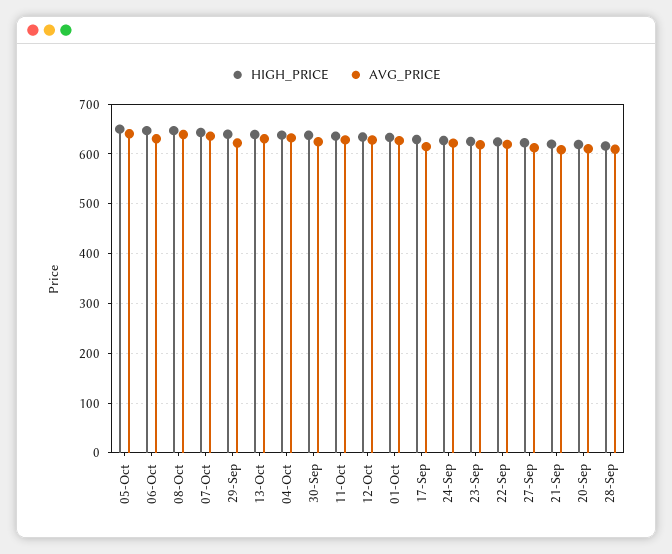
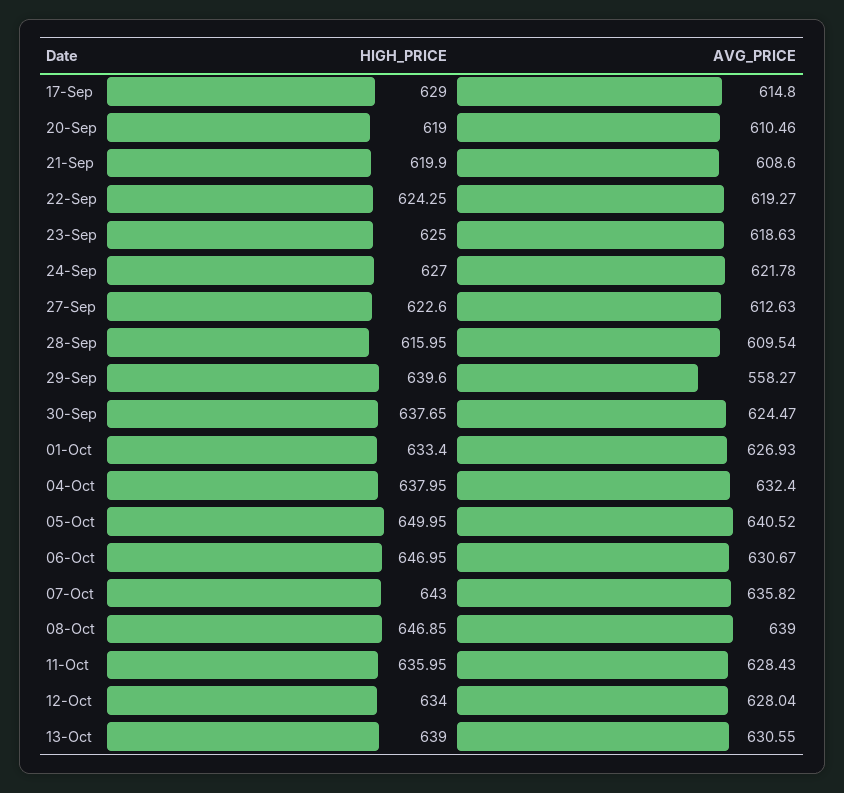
AVG_PRICE, 29-Sep: 620 -> 558.27

